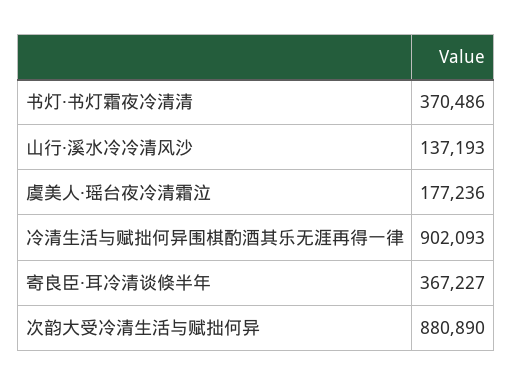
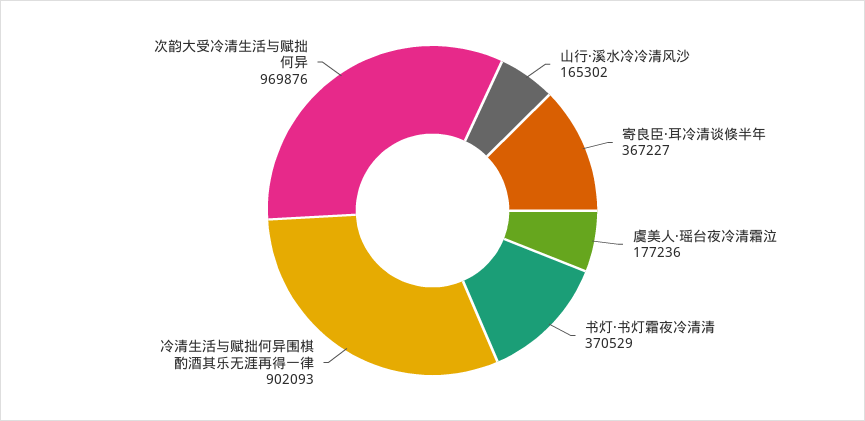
书灯·书灯霜夜冷清清: 370486 -> 370529
山行·溪水冷冷清风沙: 137193 -> 165302
次韵大受冷清生活与赋拙何异: 880890 -> 969876

